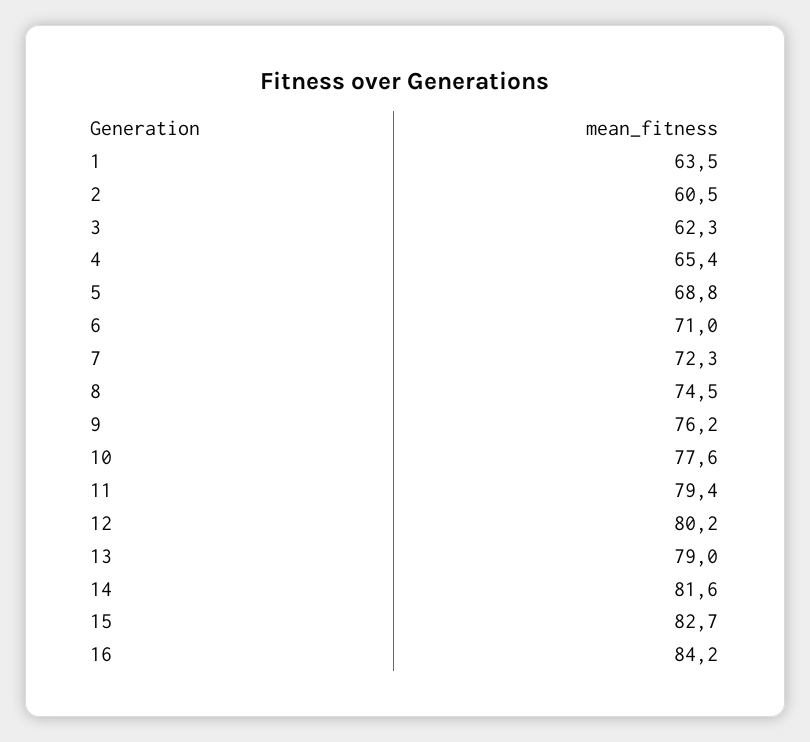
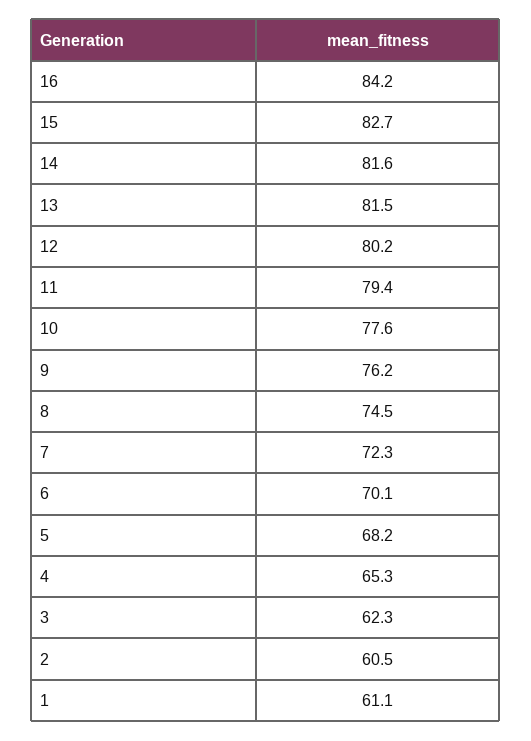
1: 63.5 -> 61.1
4: 65.4 -> 65.3
5: 68.8 -> 68.2
6: 71 -> 70.1
13: 79 -> 81.5

